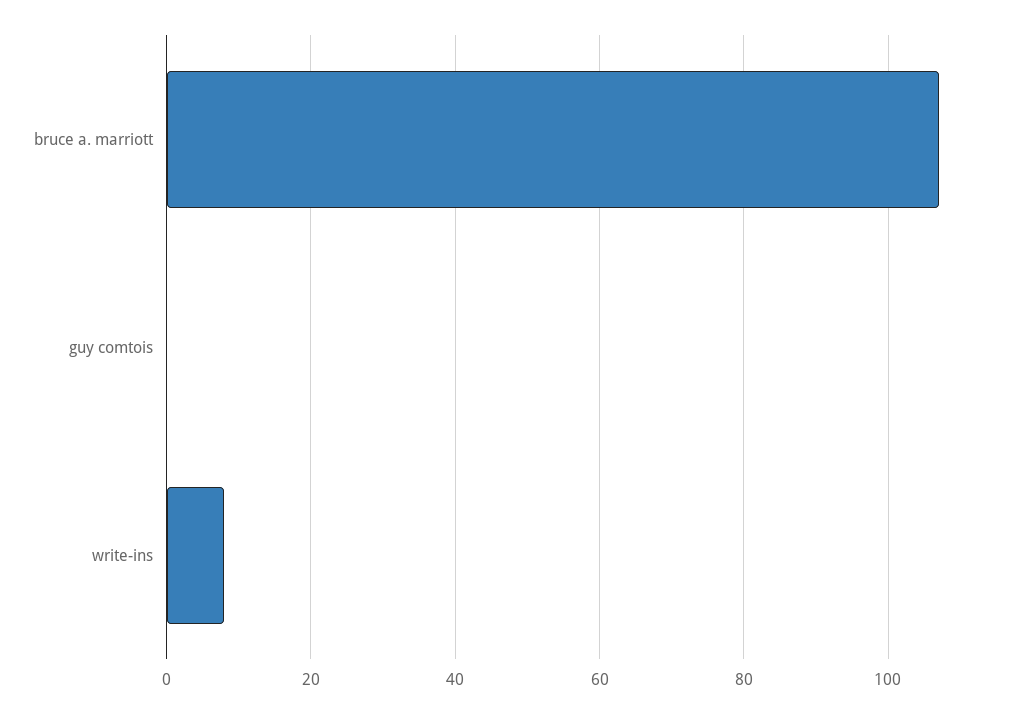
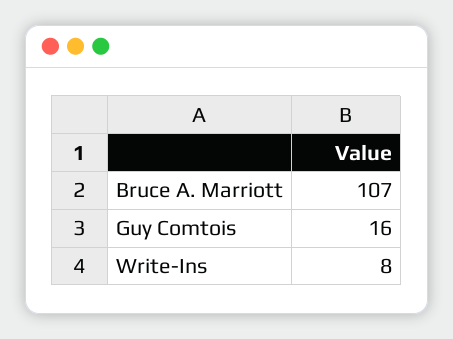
guy comtois: 0 -> 16

